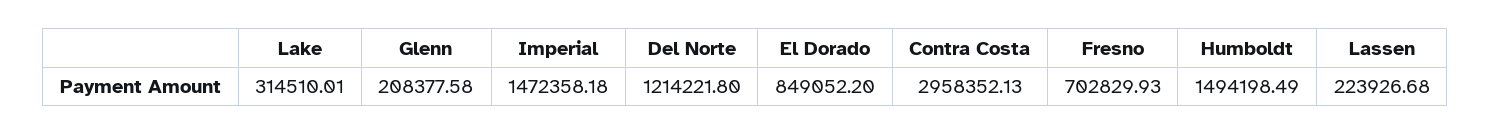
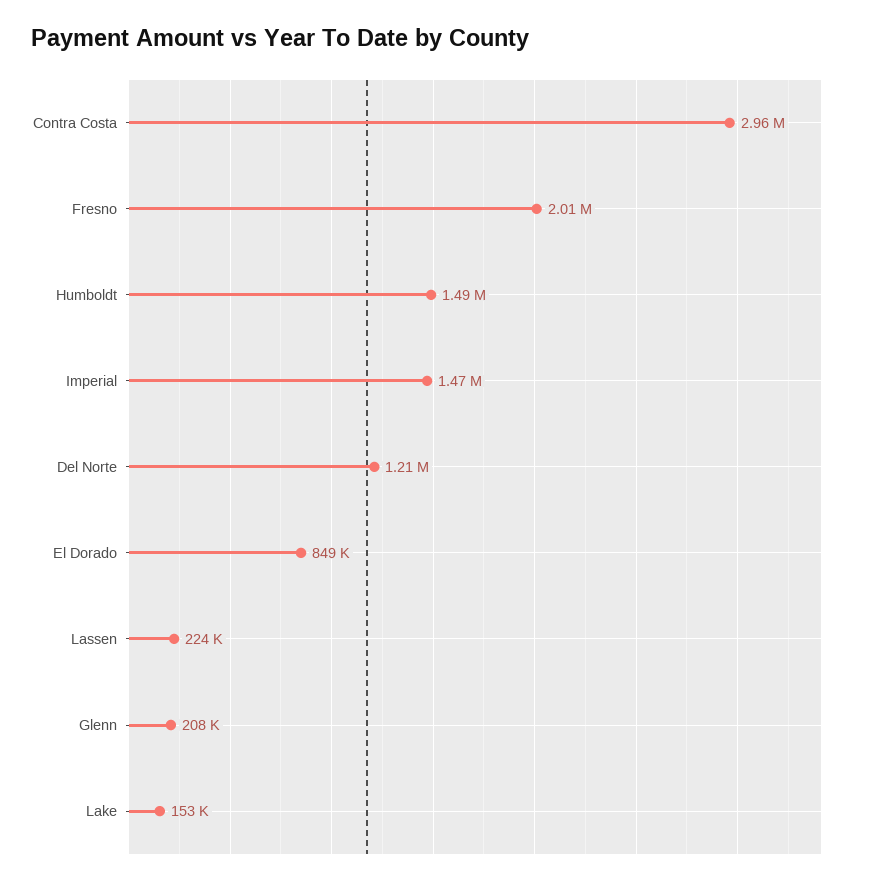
Lake: 314510.01 -> 153000
Fresno: 702829.93 -> 2010000

